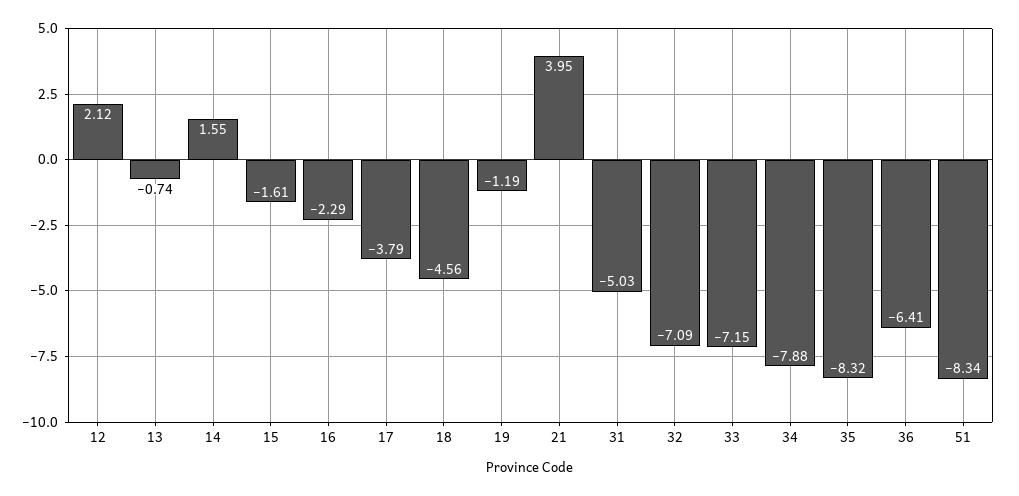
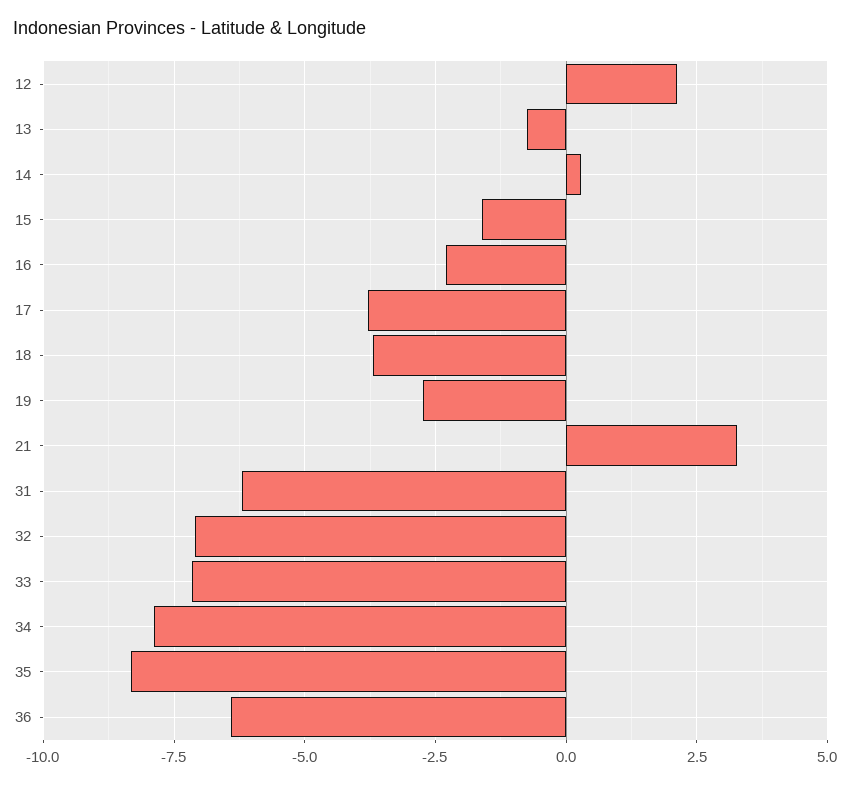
14: 1.55 -> 0.25
18: -4.56 -> -3.75
19: -1.19 -> -2.75
21: 3.95 -> 3.25
31: -5.03 -> -6.25
51: -8.34 -> none

